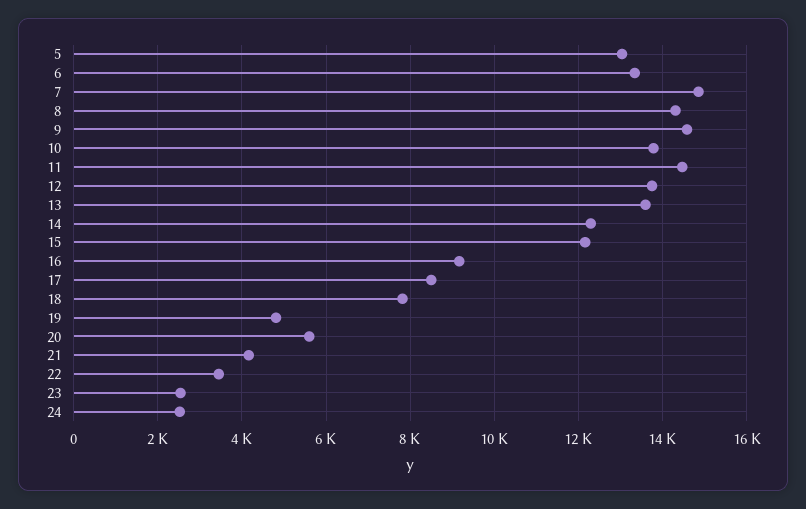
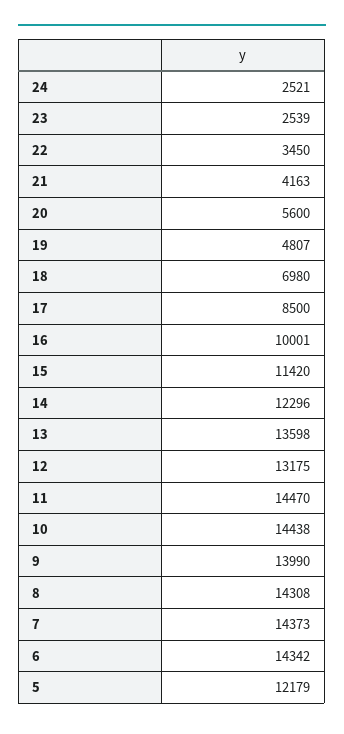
5: 13000 -> 12179
6: 13400 -> 14342
7: 14800 -> 14373
9: 14600 -> 13990
10: 13800 -> 14438
12: 13800 -> 13175
15: 12200 -> 11420
16: 9200 -> 10001
18: 7800 -> 6980

